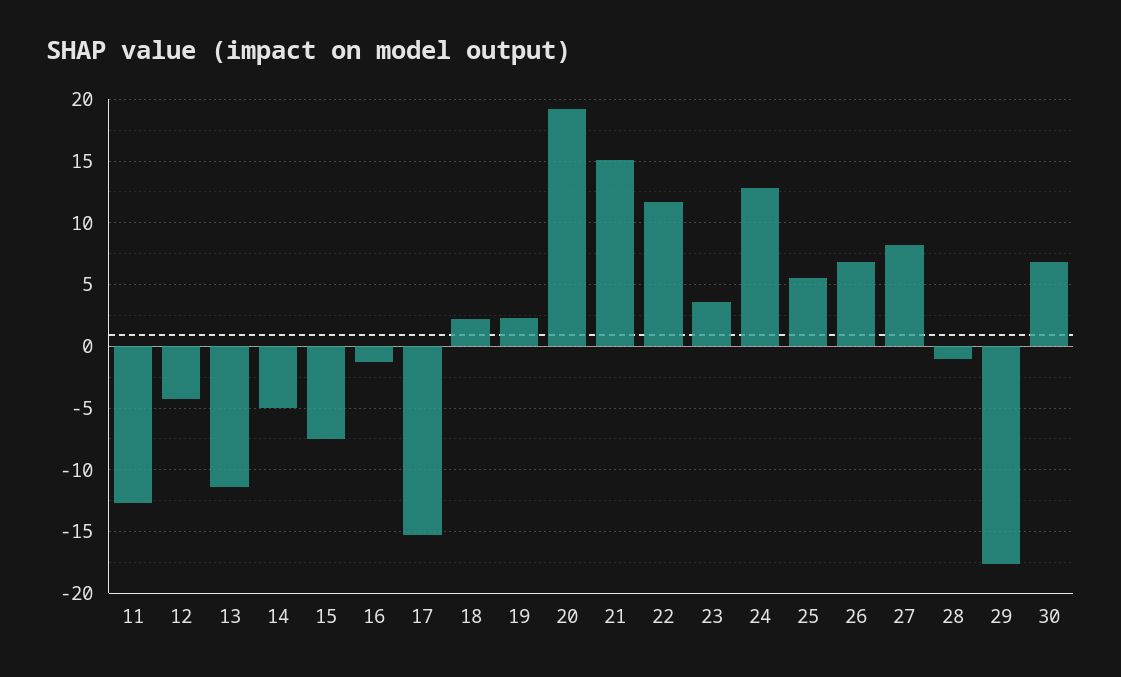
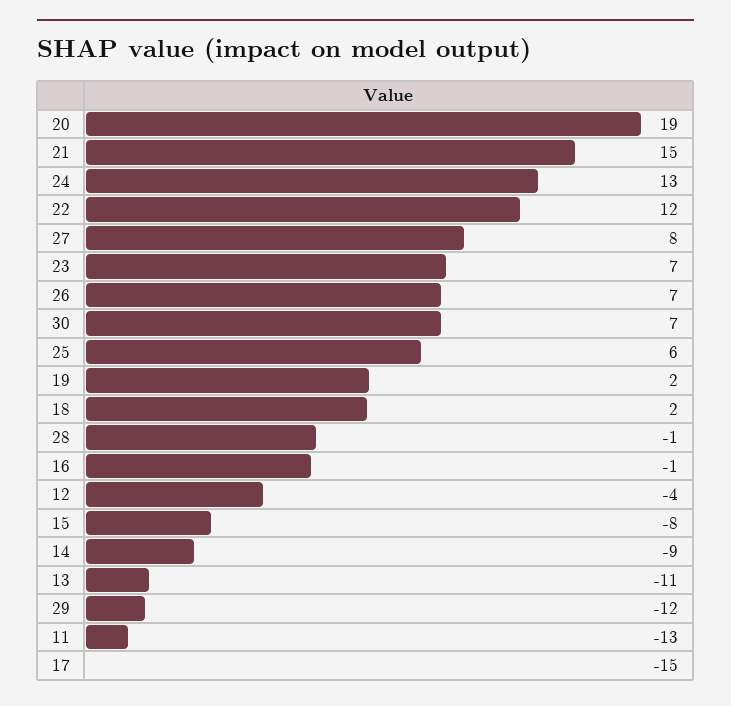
14: -5 -> -9
23: 3.5 -> 7
29: -17.5 -> -12

